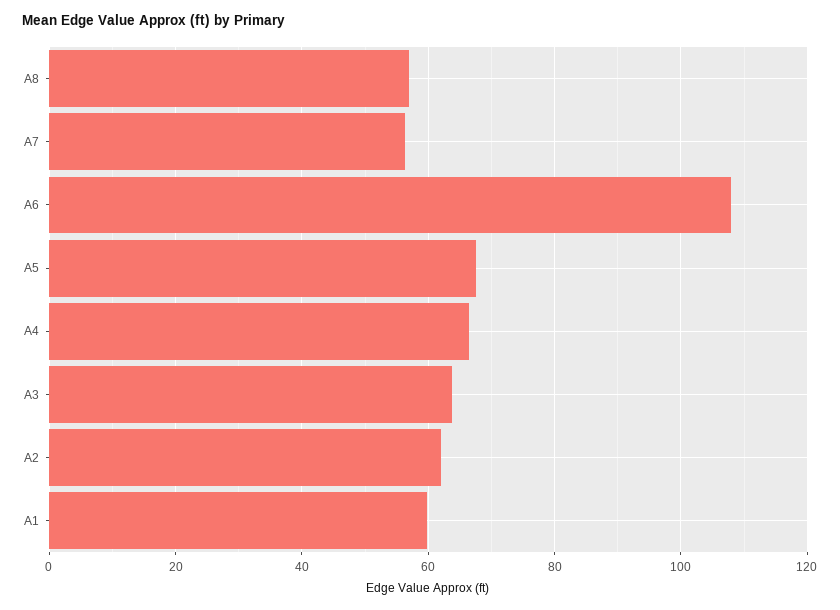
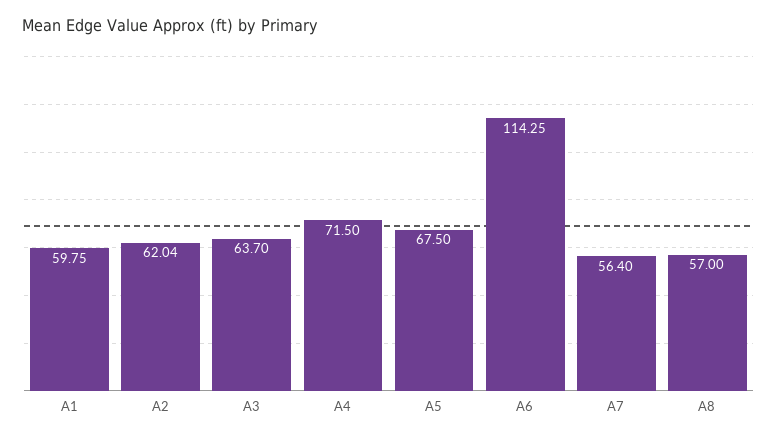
A6: 108 -> 114.25
A4: 66 -> 71.5

